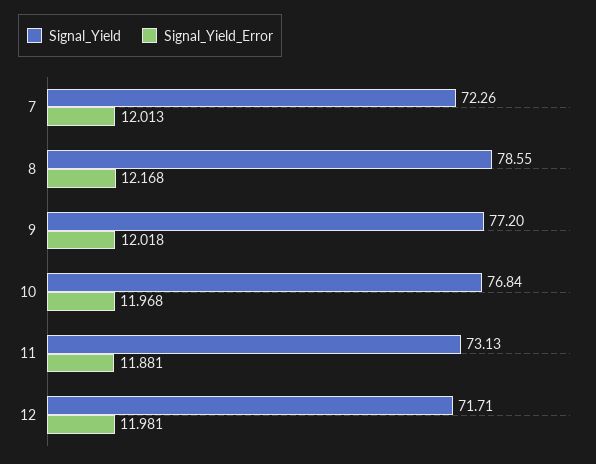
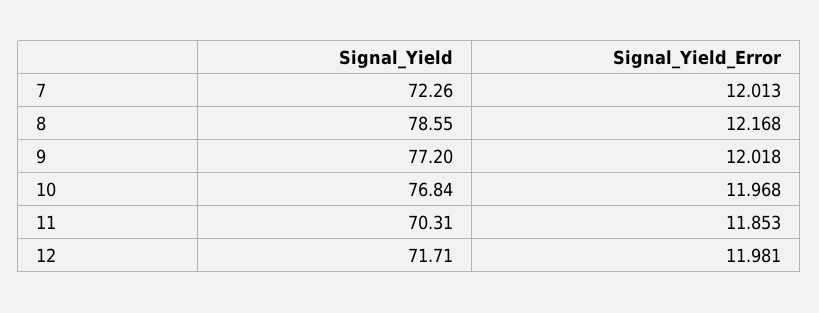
Signal_Yield, 11: 73.13 -> 70.31
Signal_Yield_Error, 11: 11.881 -> 11.853

